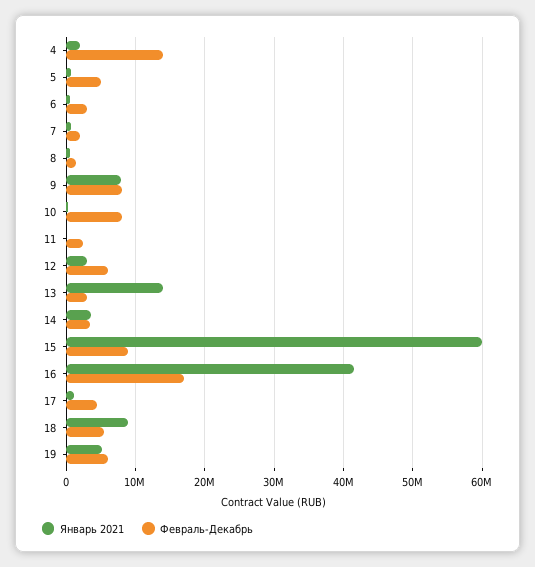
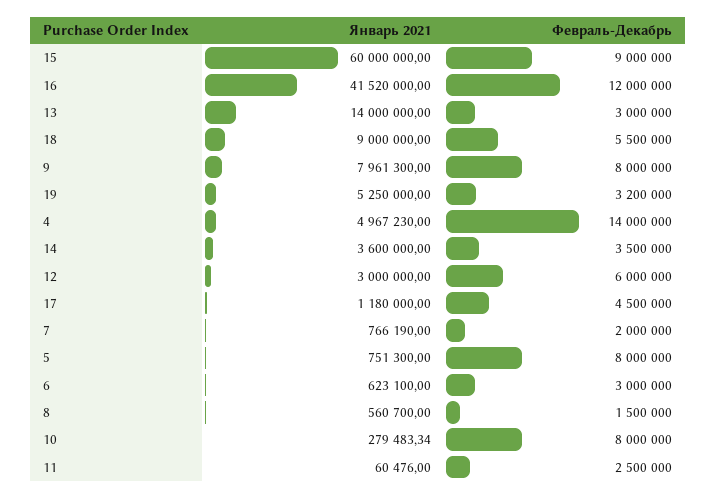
Январь 2021, 4: 2000000 -> 4967230
Февраль-Декабрь, 5: 5000000 -> 8000000
Февраль-Декабрь, 16: 17000000 -> 12000000
Февраль-Декабрь, 19: 6000000 -> 3200000

